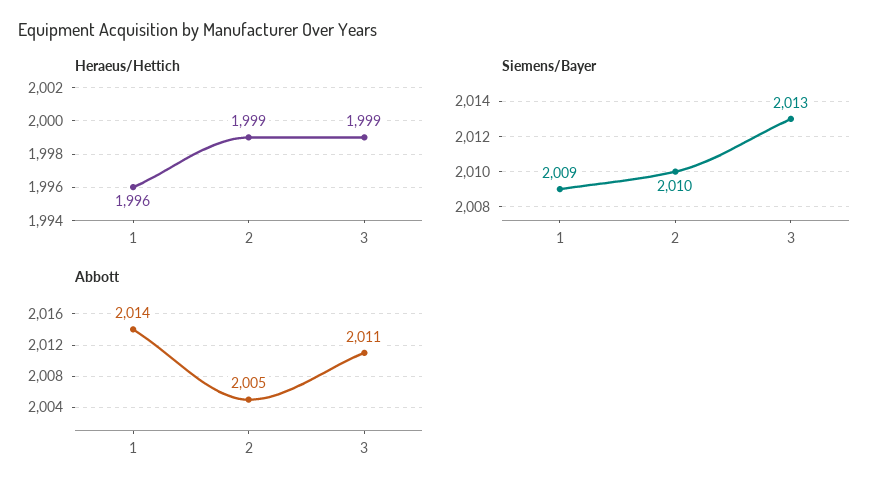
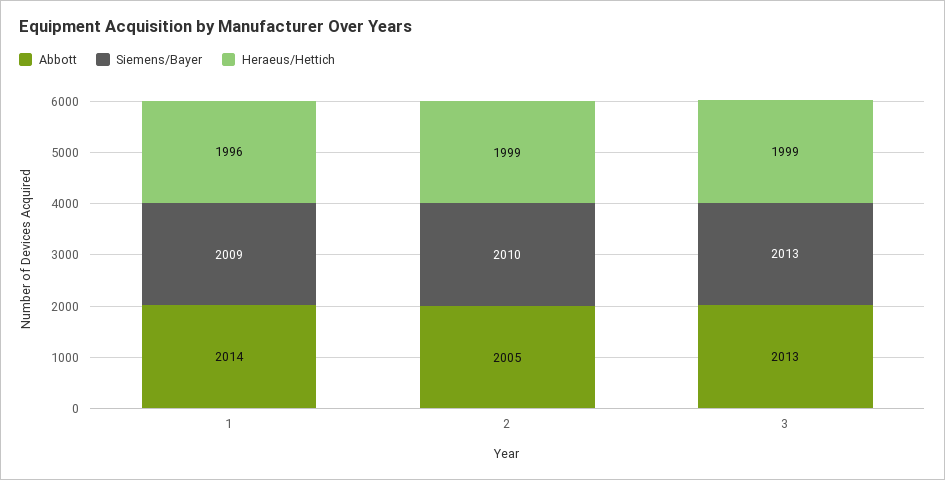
Abbott, 3: 2011 -> 2013

